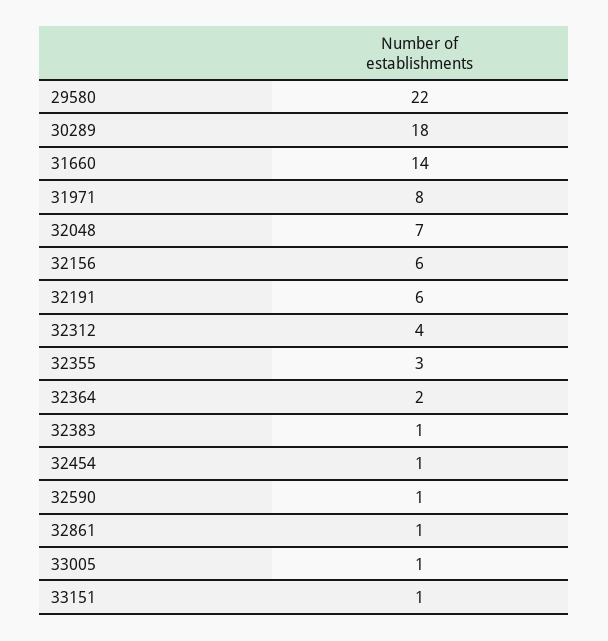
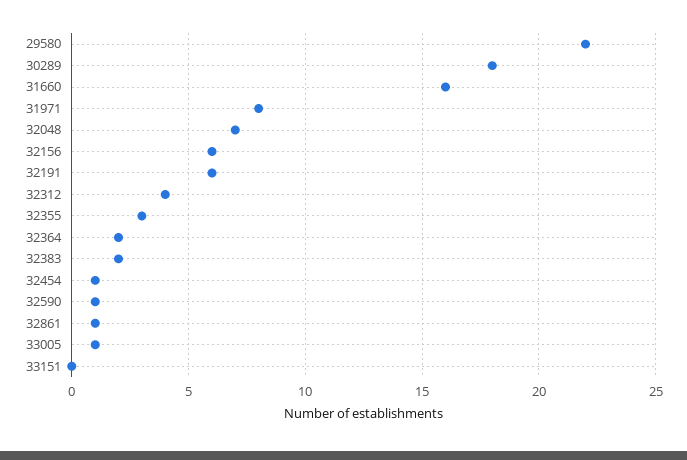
31660: 14 -> 16
32383: 1 -> 2
33151: 1 -> 0

